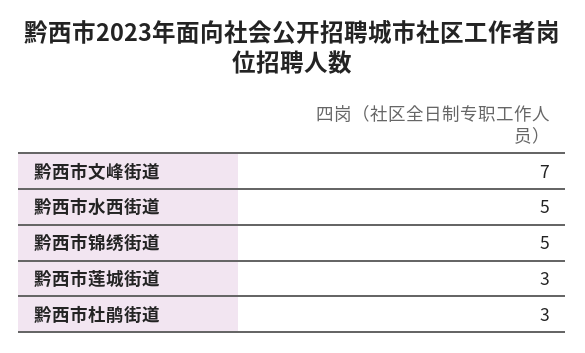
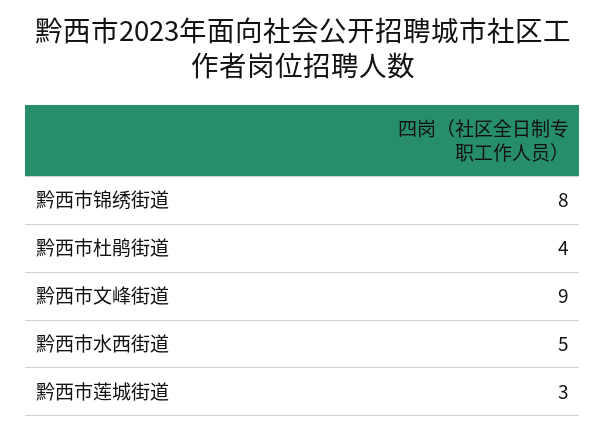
黔西市文峰街道: 7 -> 9
黔西市锦绣街道: 5 -> 8
黔西市杜鹃街道: 3 -> 4

